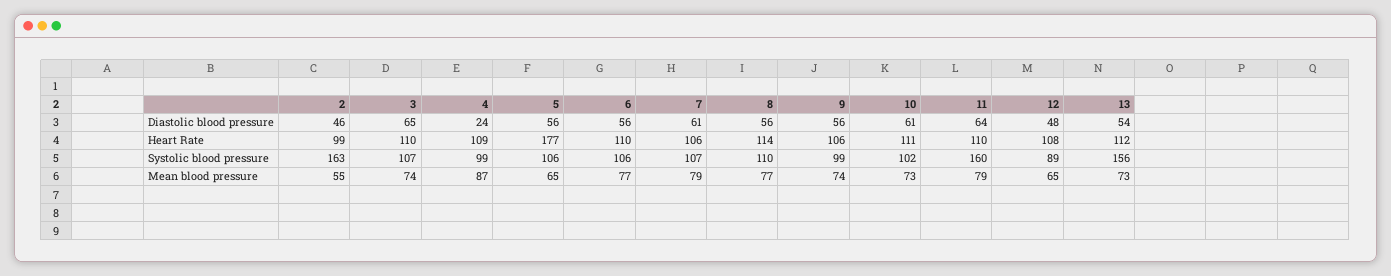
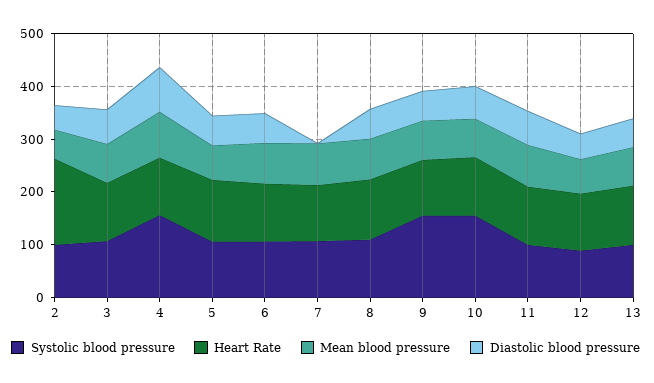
Diastolic blood pressure, 4: 24 -> 80
Diastolic blood pressure, 7: 61 -> 0
Heart Rate, 2: 99 -> 160
Heart Rate, 5: 177 -> 120
Systolic blood pressure, 2: 163 -> 100
Systolic blood pressure, 4: 99 -> 160
Systolic blood pressure, 9: 99 -> 160
Systolic blood pressure, 10: 102 -> 160
Systolic blood pressure, 11: 160 -> 100
Systolic blood pressure, 13: 156 -> 100

